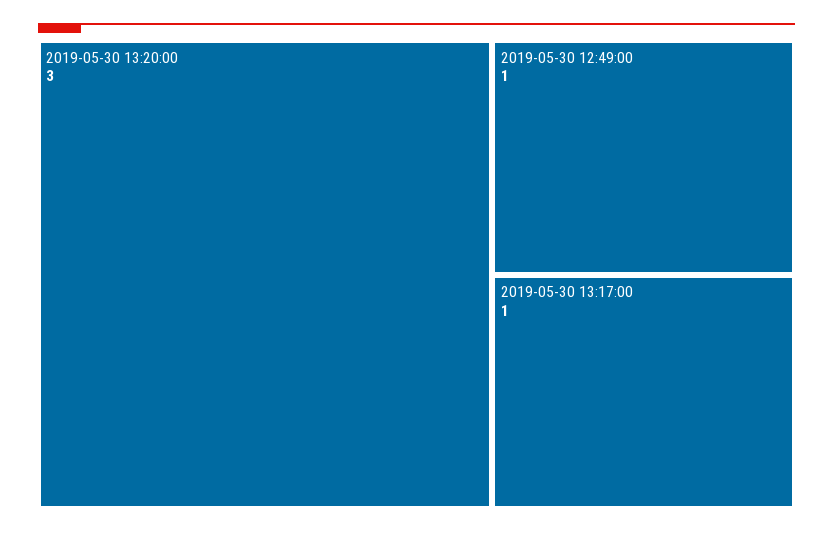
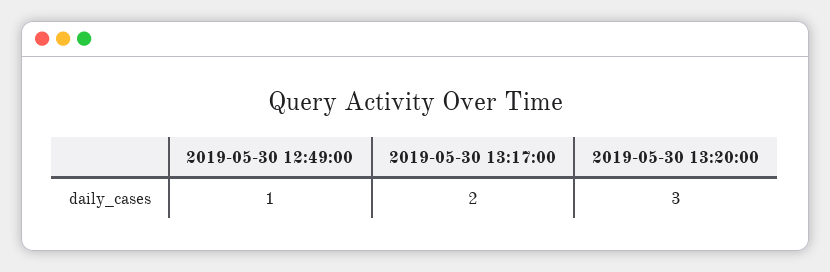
2019-05-30 13:17:00: 1 -> 2

